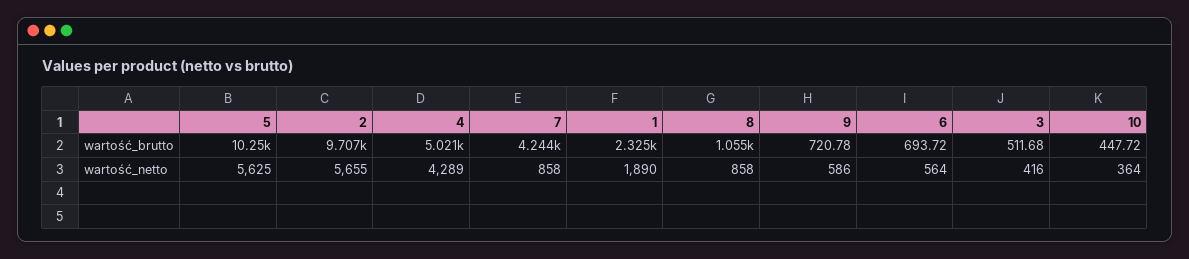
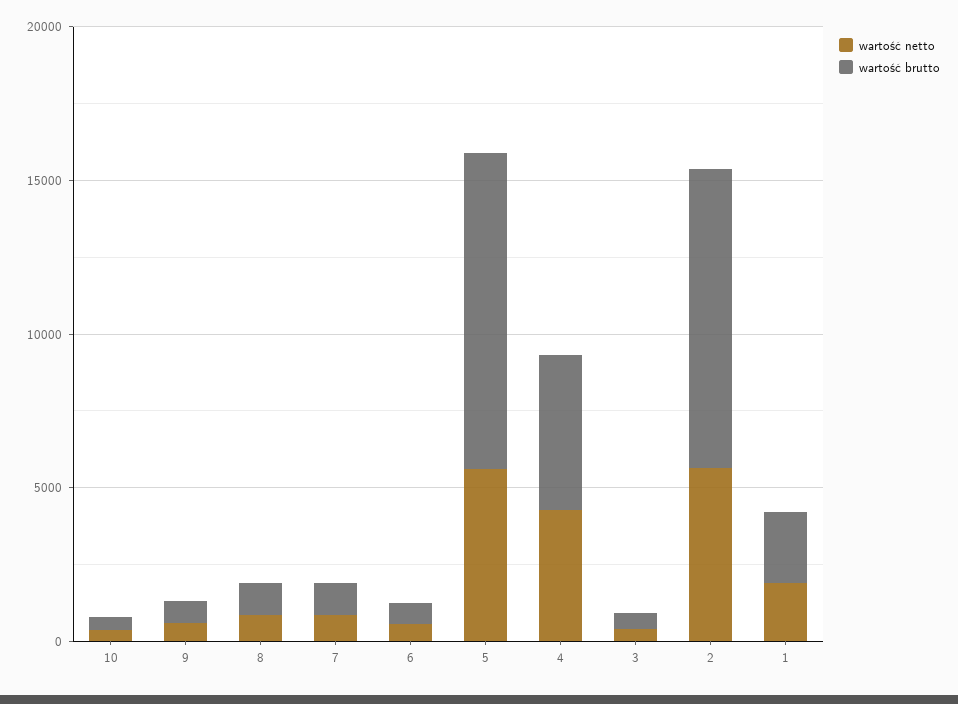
wartość_brutto, 7: 4244 -> 1000

